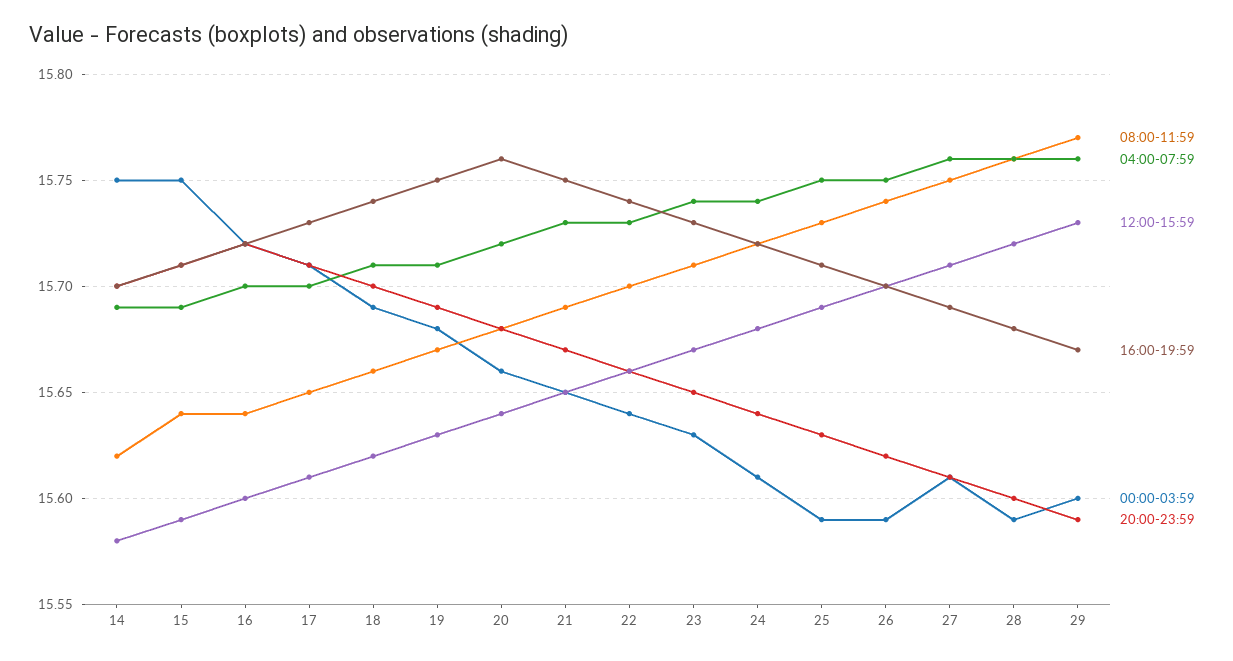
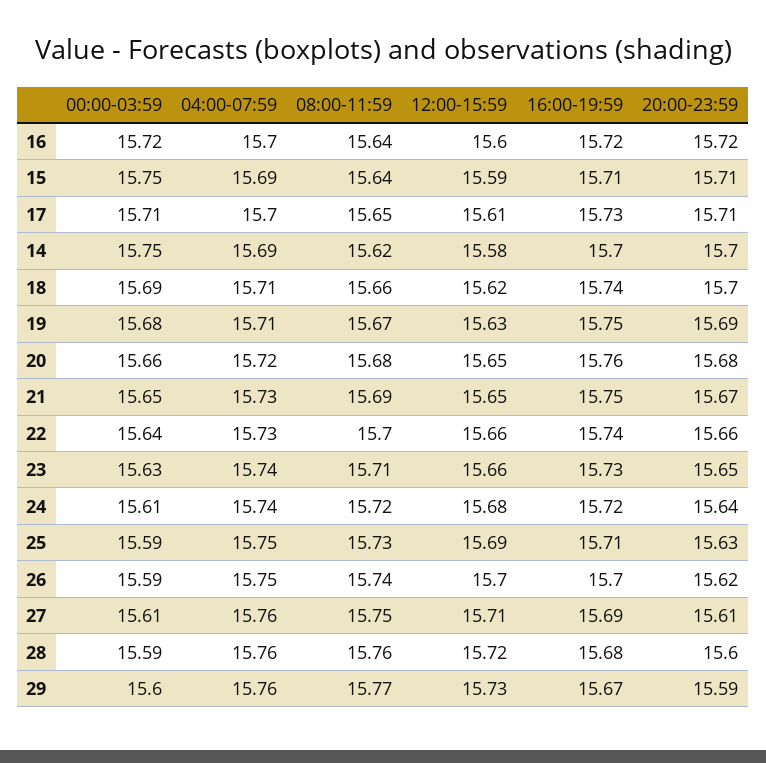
12:00-15:59, 20: 15.64 -> 15.65
12:00-15:59, 23: 15.67 -> 15.66

